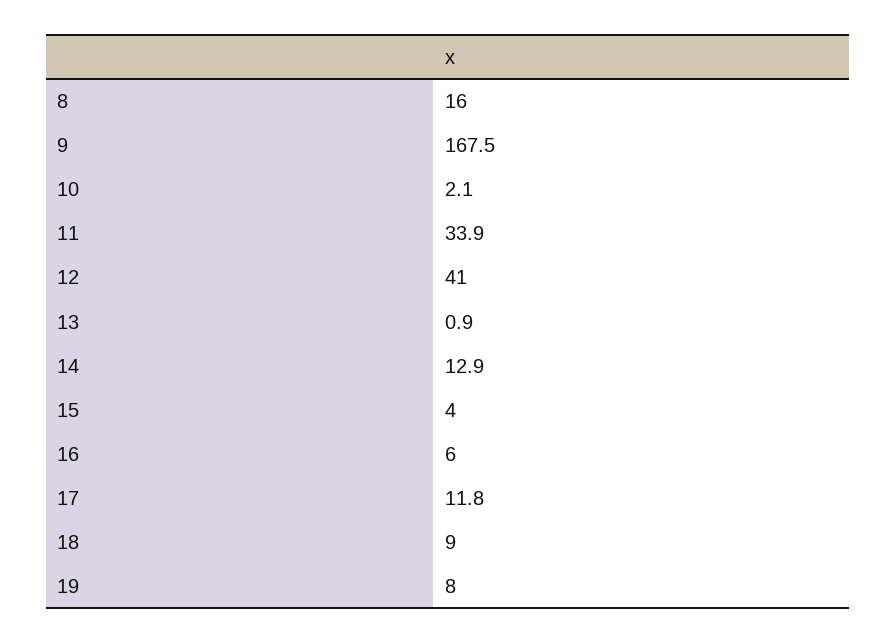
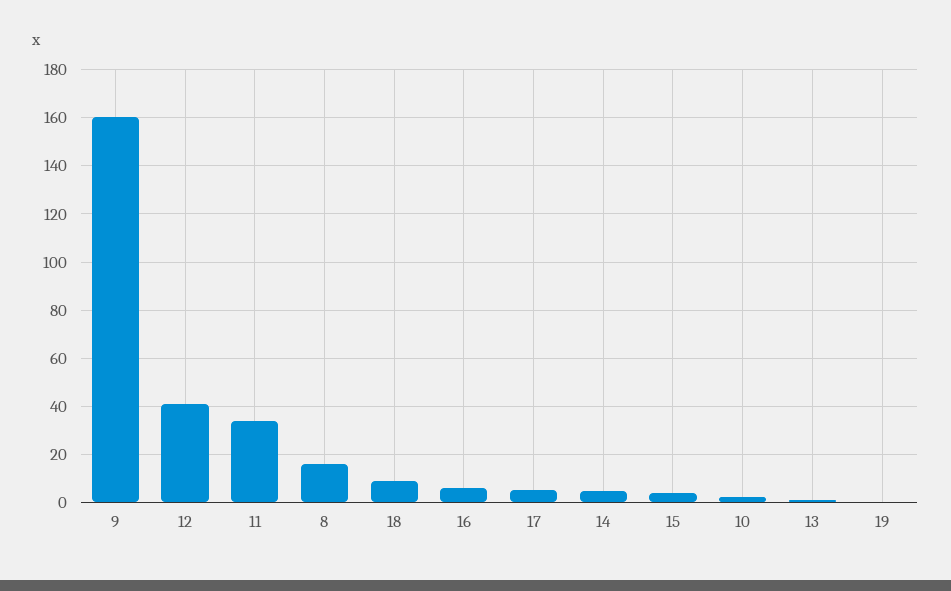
9: 167.5 -> 160
14: 12.9 -> 5
17: 11.8 -> 5
19: 8 -> 0

